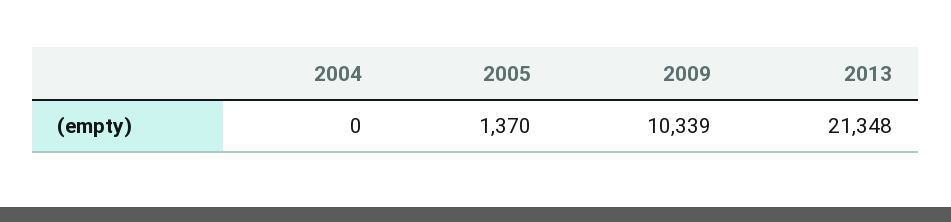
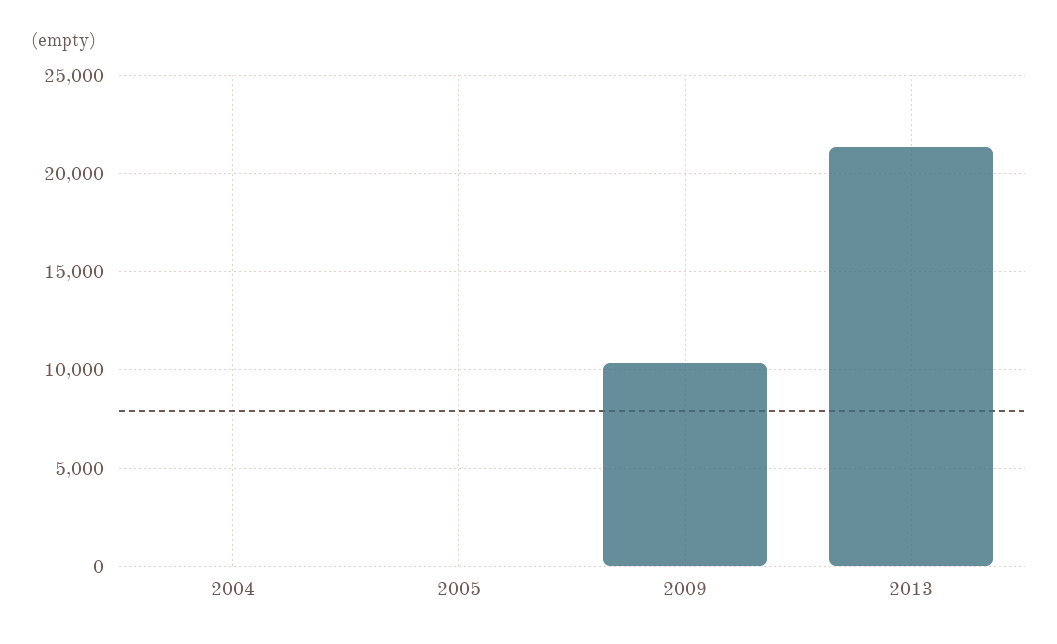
2005: 1370 -> 0

